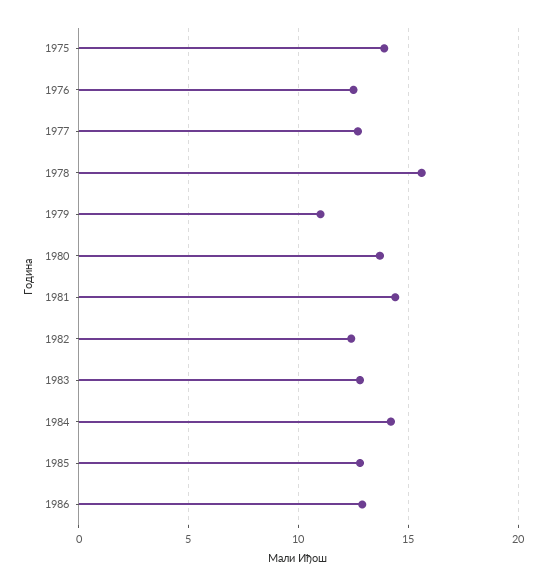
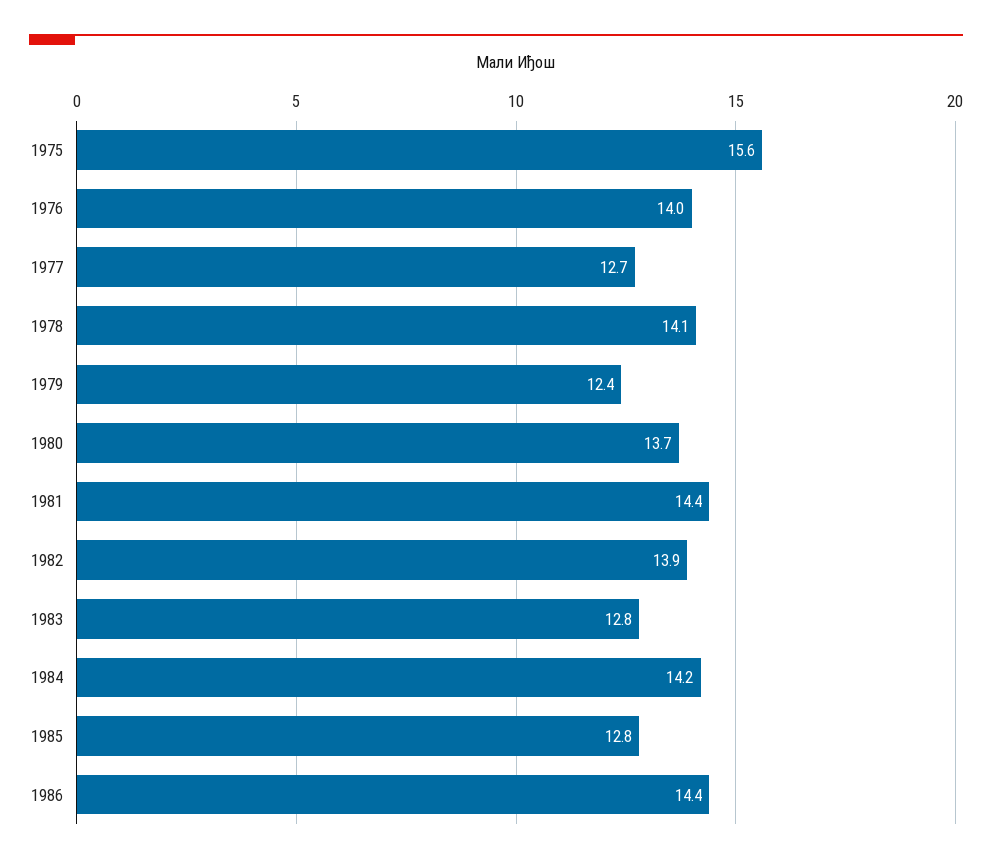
1975: 14 -> 15.6
1976: 12.5 -> 14
1978: 15.5 -> 14.1
1979: 11 -> 12.4
1982: 12.5 -> 13.9
1986: 13 -> 14.4

